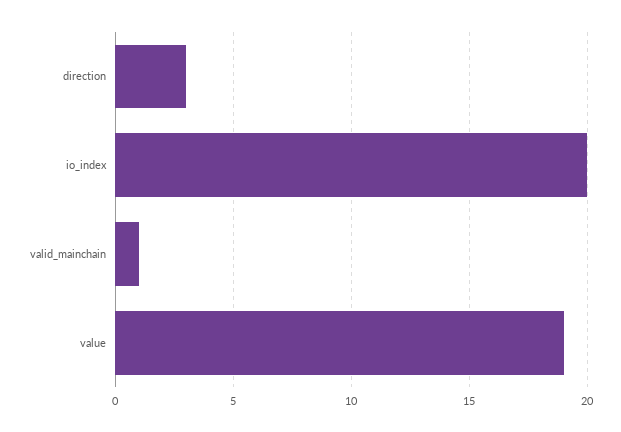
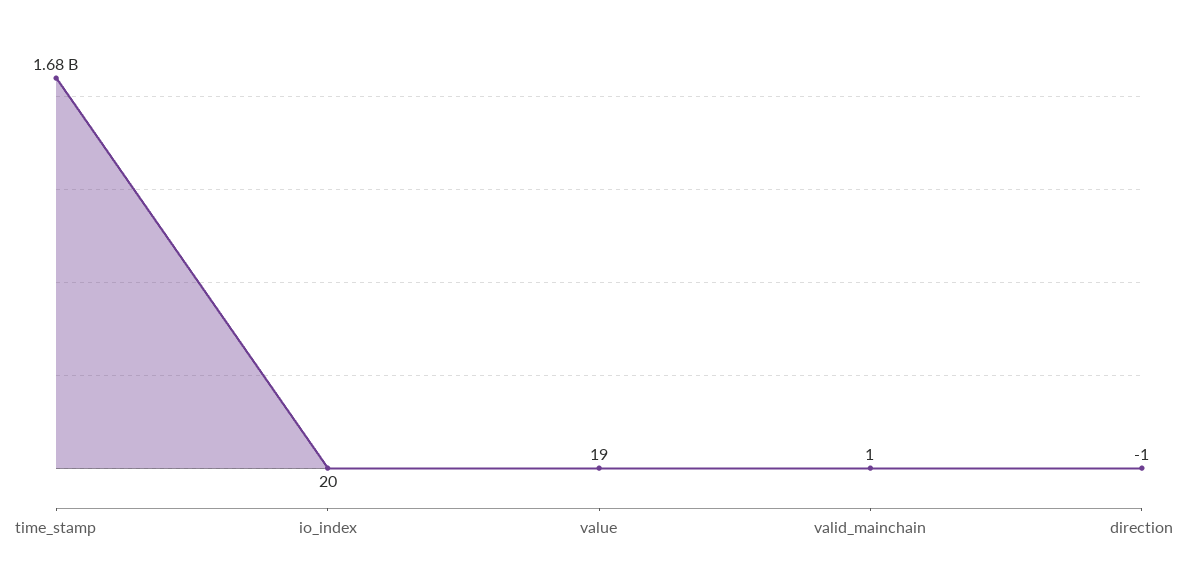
direction: 3 -> -1
time_stamp: none -> 1680000000

